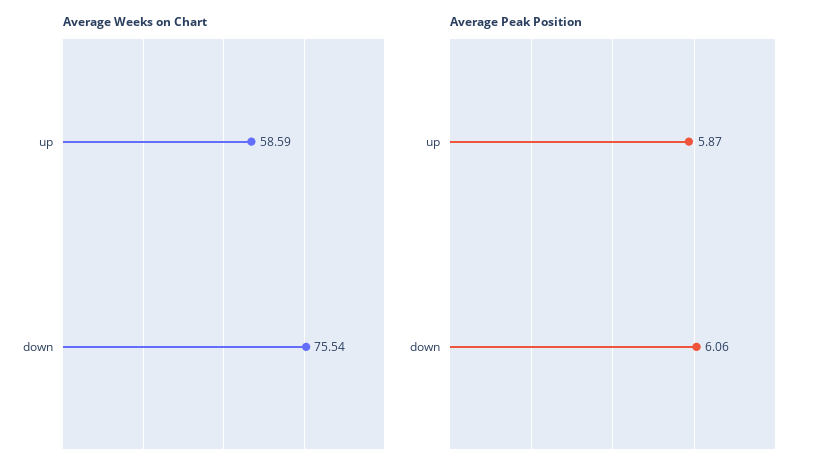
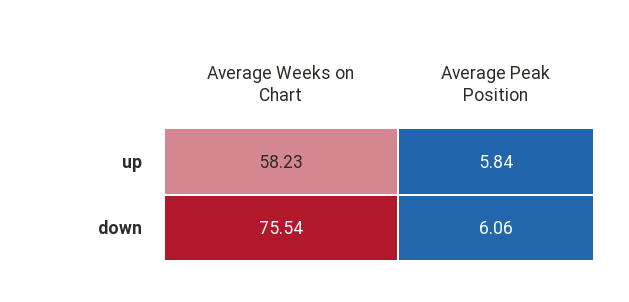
Average Weeks on Chart, up: 58.59 -> 58.23
Average Peak Position, up: 5.87 -> 5.84

